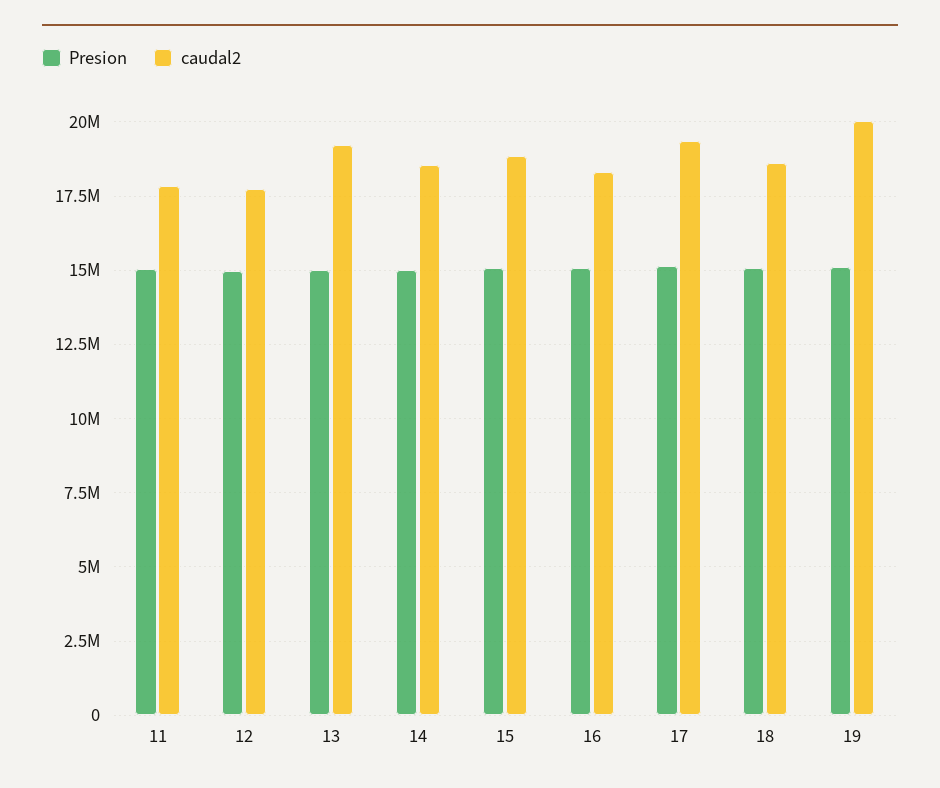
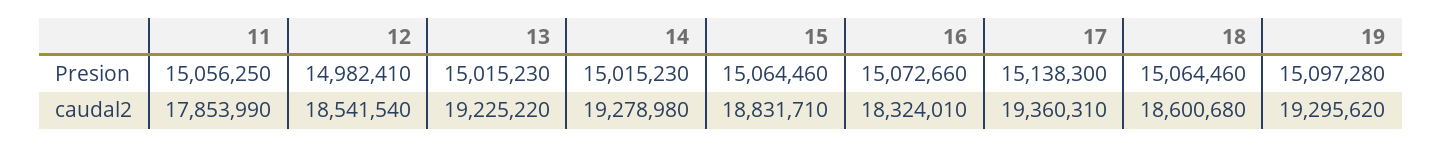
caudal2, 12: 17750000 -> 18541540
caudal2, 14: 18500000 -> 19278980
caudal2, 19: 20000000 -> 19295620

